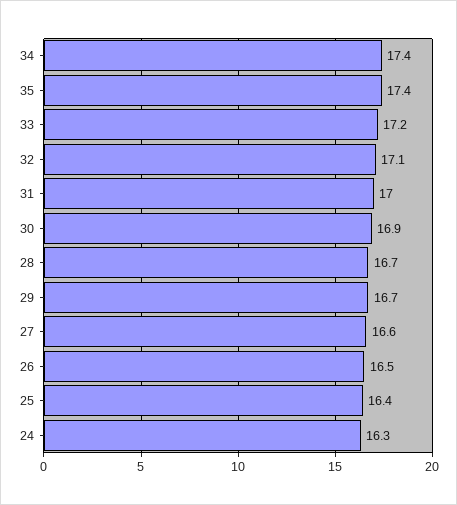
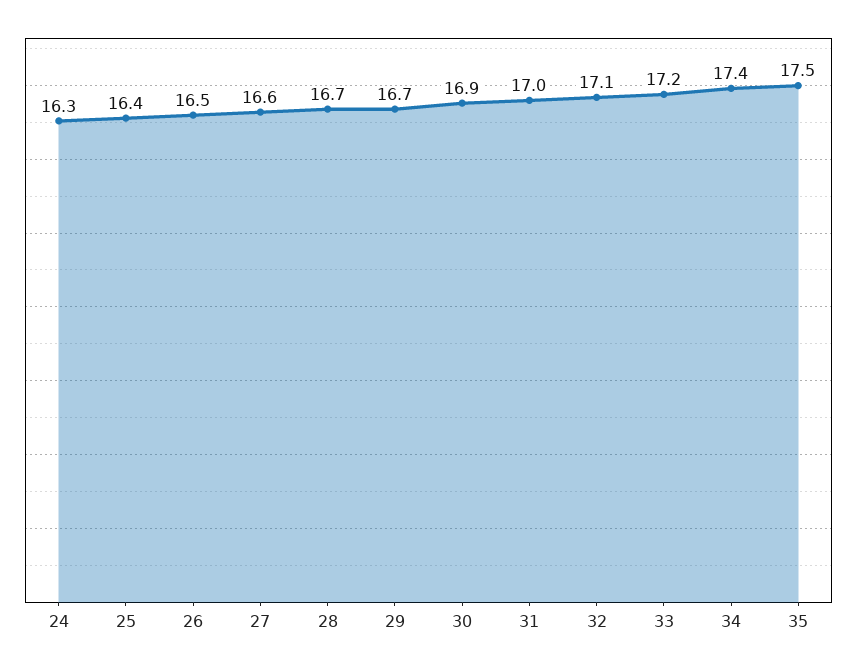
35: 17.4 -> 17.5

